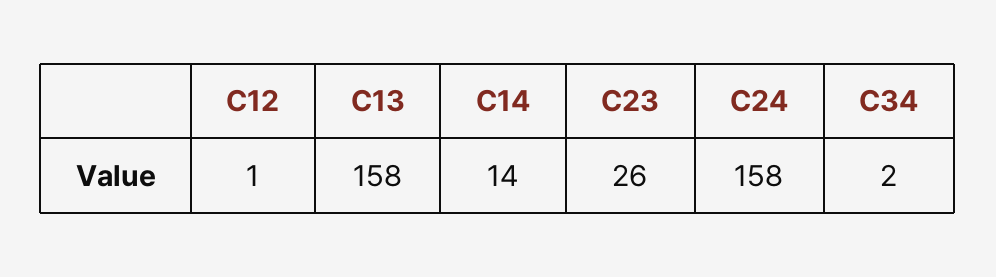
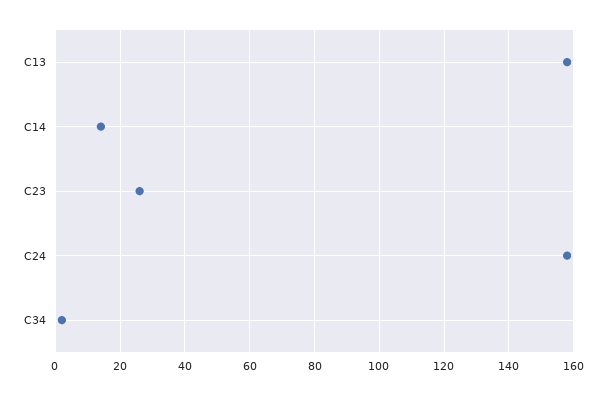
C12: 1 -> none

